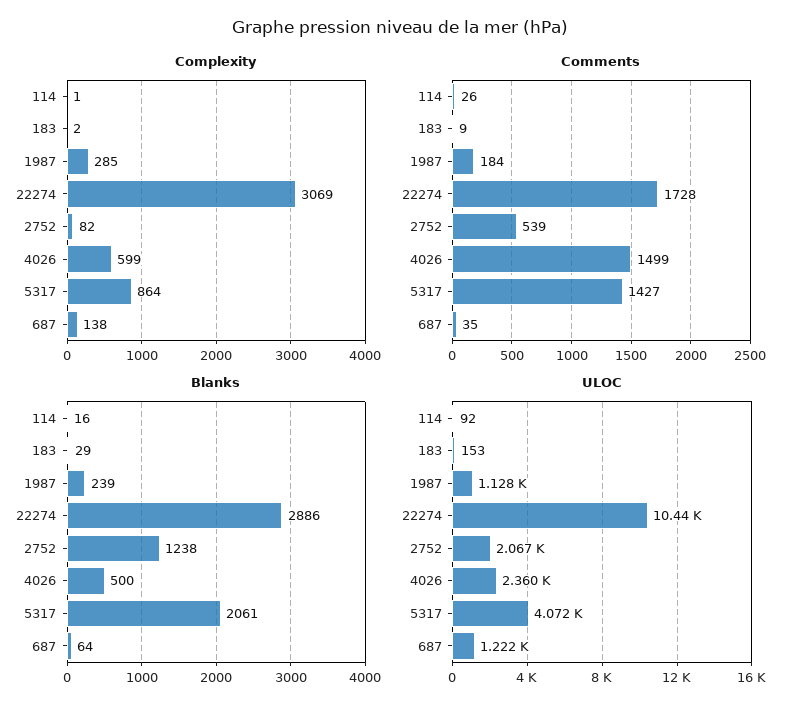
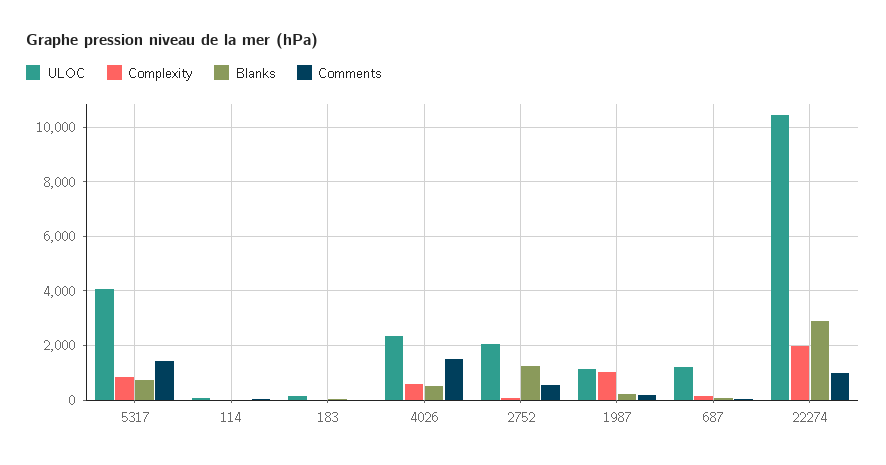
Complexity, 1987: 285 -> 1000
Complexity, 22274: 3069 -> 2000
Comments, 22274: 1728 -> 1000
Blanks, 5317: 2061 -> 750

